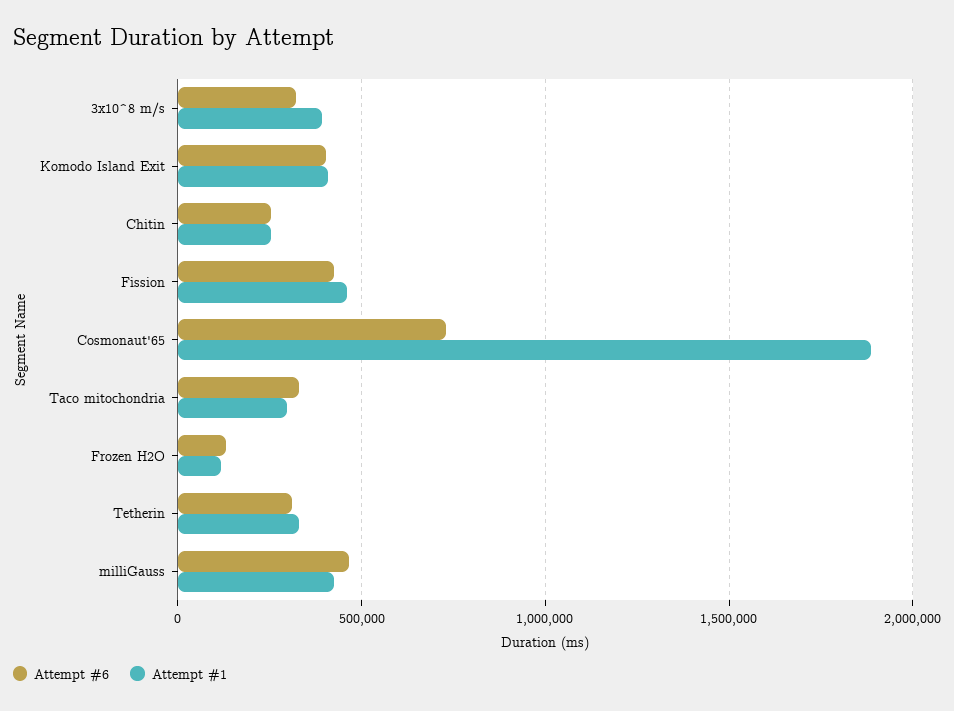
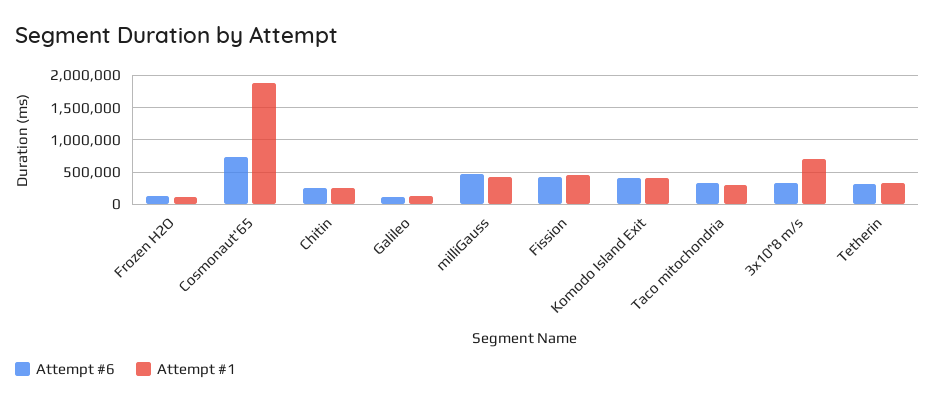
Attempt #1, 3x10^8 m/s: 400000 -> 700000
Attempt #6, Galileo: none -> 100000
Attempt #1, Galileo: none -> 100000

